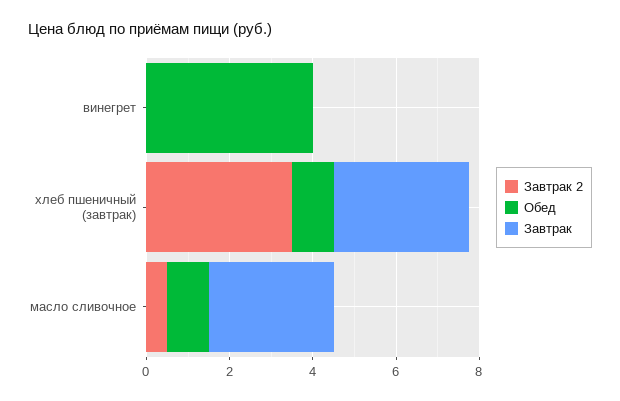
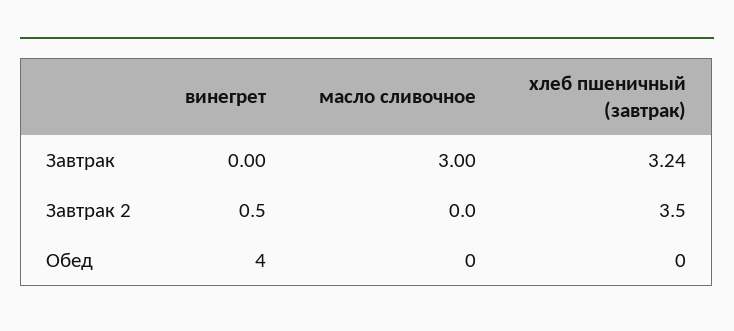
Завтрак 2, винегрет: 0 -> 0.5
Обед, хлеб пшеничный (завтрак): 1 -> 0
Завтрак 2, масло сливочное: 0.5 -> 0
Обед, масло сливочное: 1 -> 0

